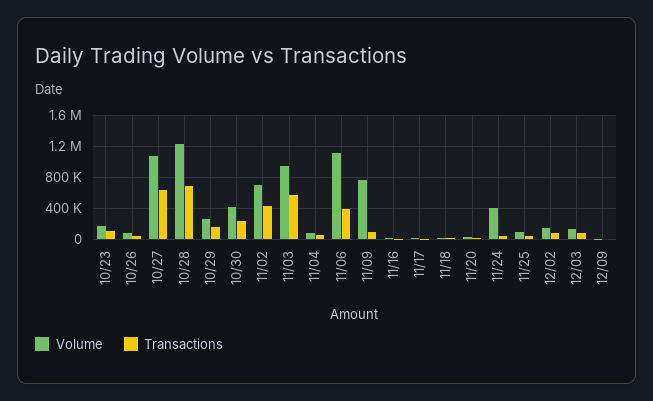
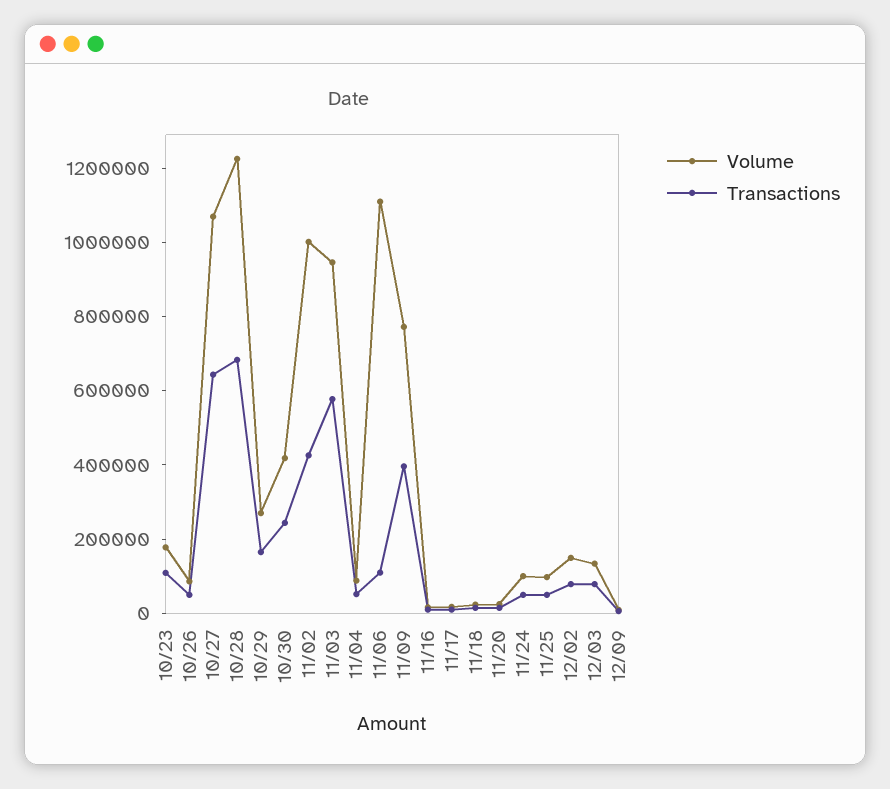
Volume, 11/02: 700000 -> 1000000
Transactions, 11/06: 400000 -> 100000
Transactions, 11/09: 100000 -> 400000
Volume, 11/24: 400000 -> 100000

